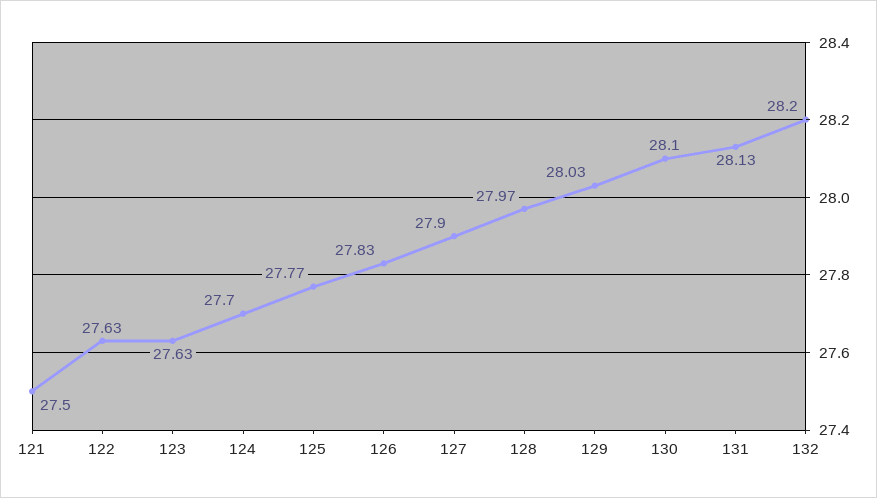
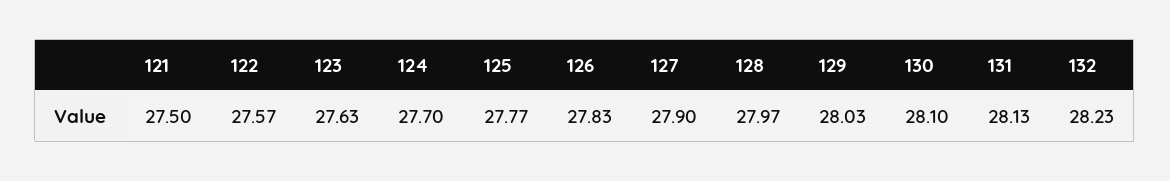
122: 27.63 -> 27.57
132: 28.2 -> 28.23

